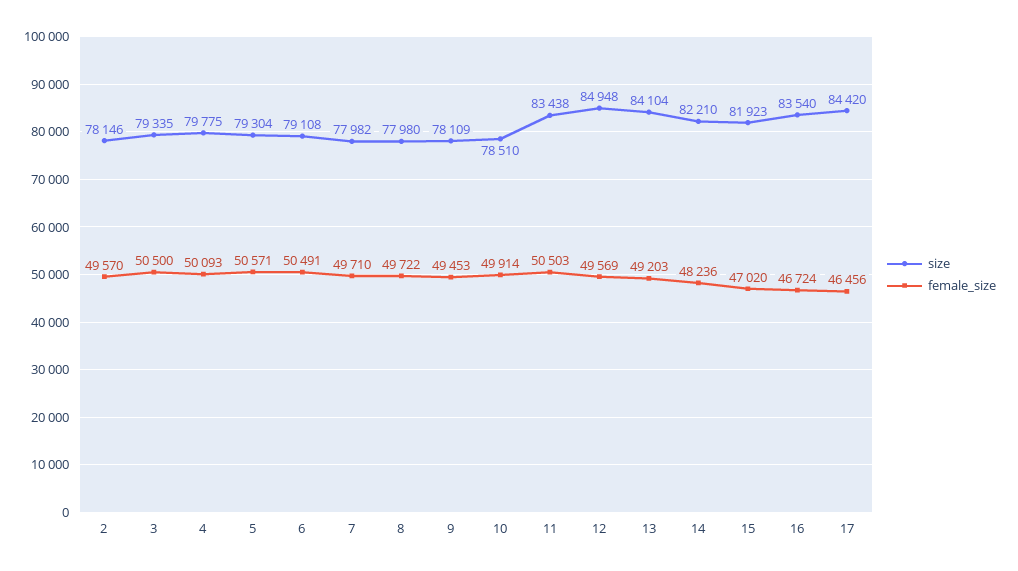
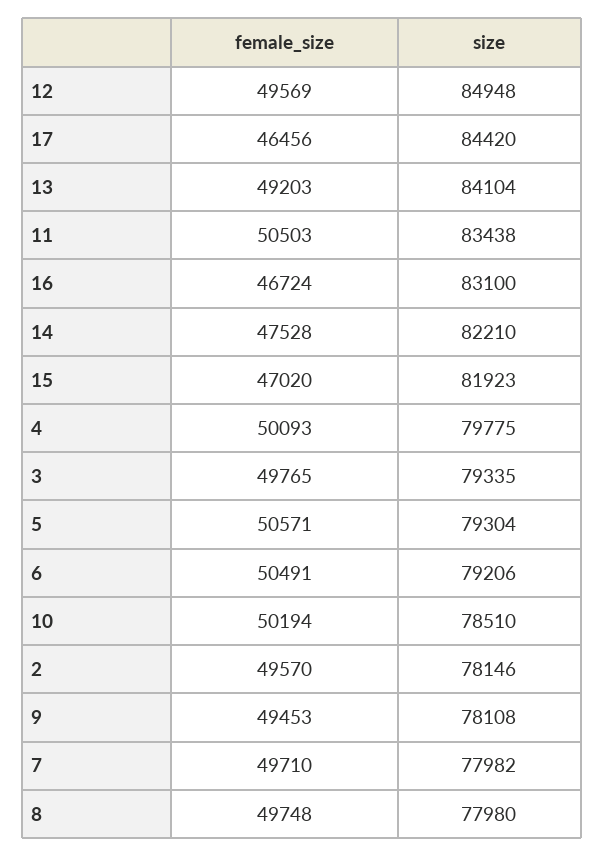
female_size, 3: 50500 -> 49765
size, 6: 79108 -> 79206
female_size, 8: 49722 -> 49748
size, 9: 78109 -> 78108
female_size, 10: 49914 -> 50194
female_size, 14: 48236 -> 47528
size, 16: 83540 -> 83100

